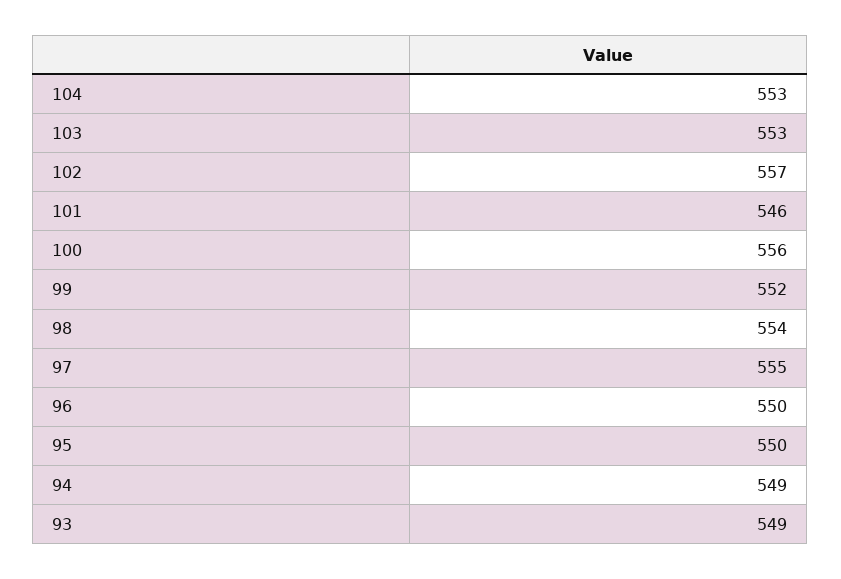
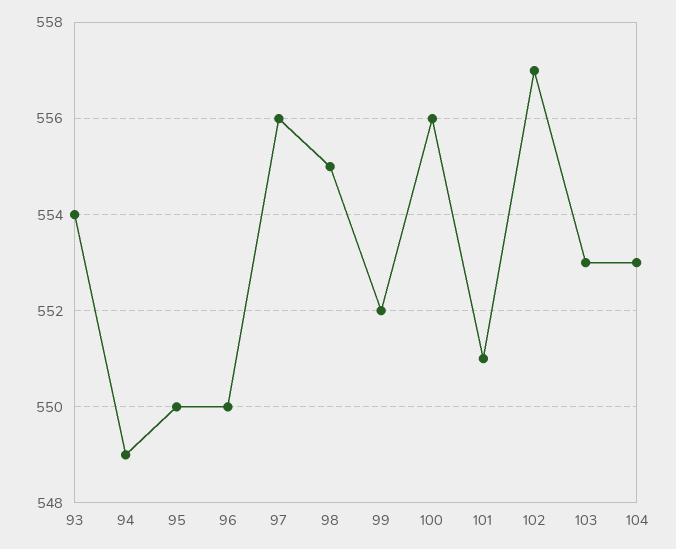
101: 546 -> 551
98: 554 -> 555
97: 555 -> 556
93: 549 -> 554

